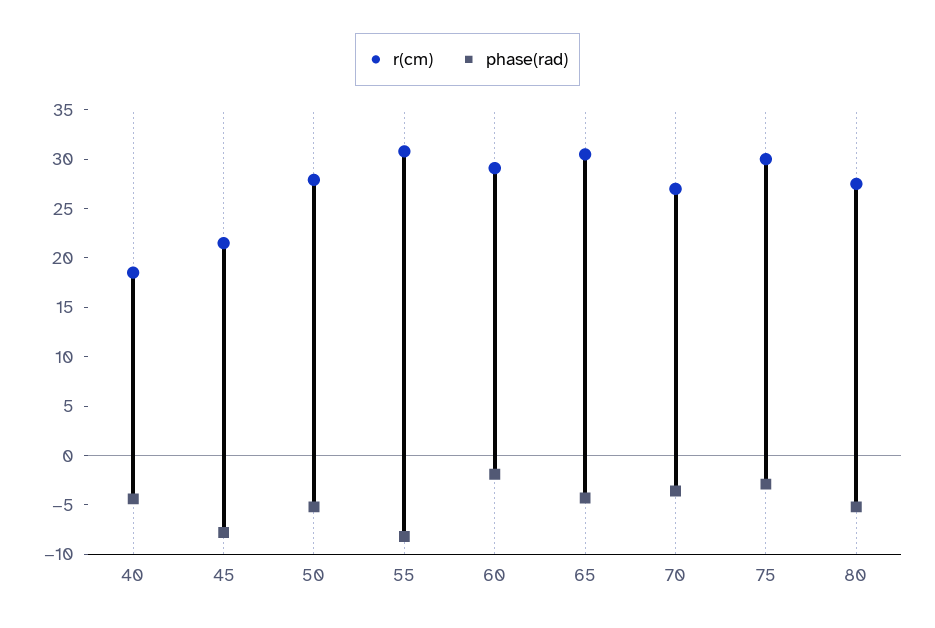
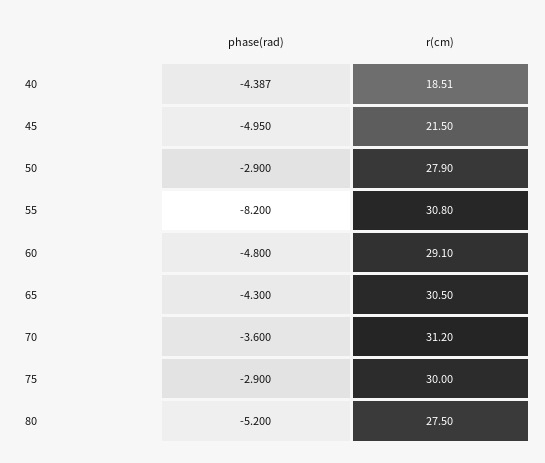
phase(rad), 45: -8 -> -4.95
phase(rad), 50: -5 -> -2.9
phase(rad), 60: -2 -> -4.8
r(cm), 70: 27 -> 31.2

